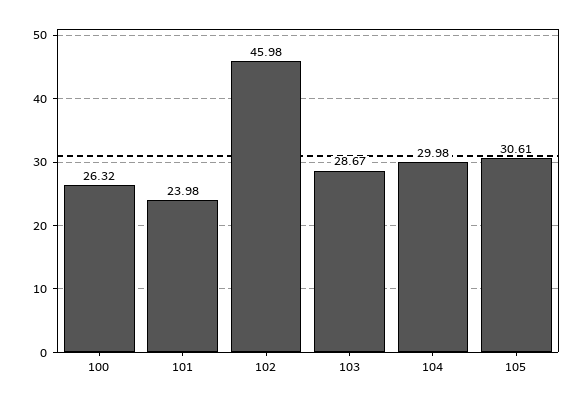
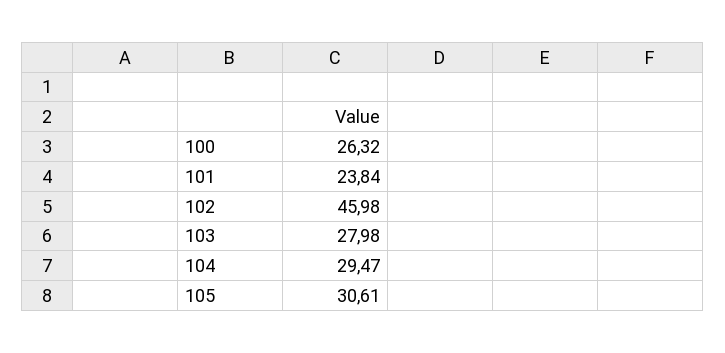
101: 23.98 -> 23.84
103: 28.67 -> 27.98
104: 29.98 -> 29.47

